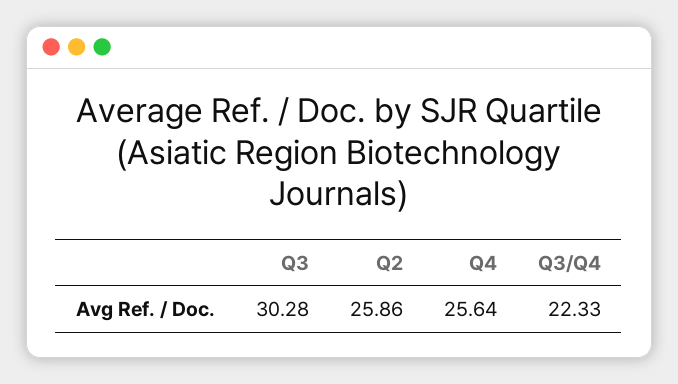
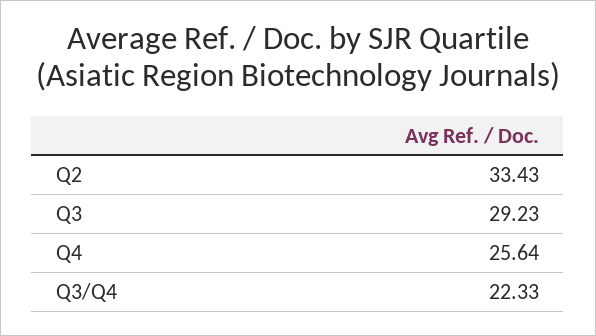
Q3: 30.28 -> 29.23
Q2: 25.86 -> 33.43

